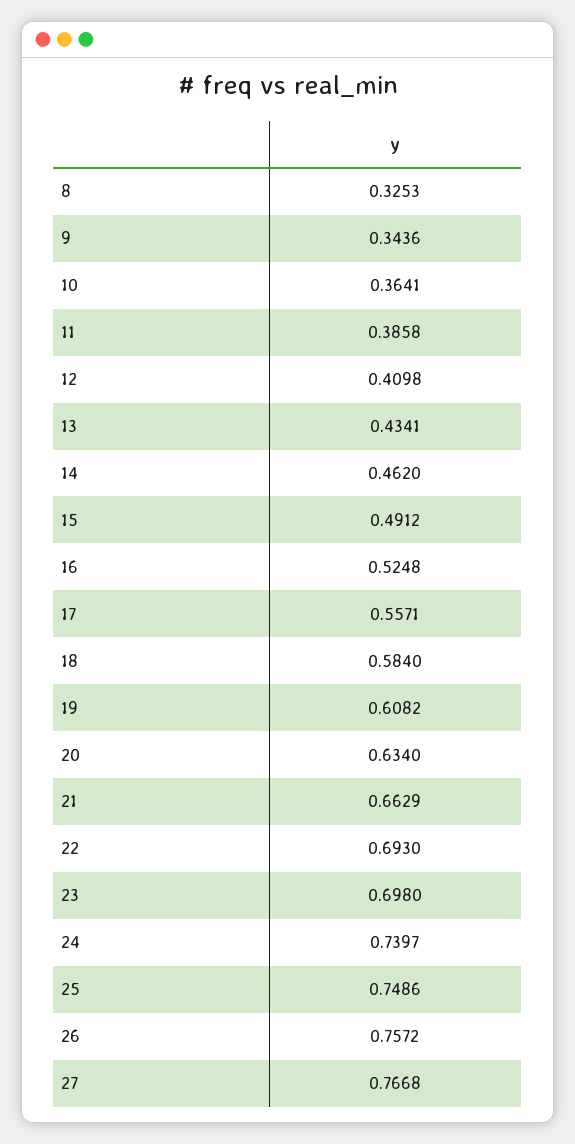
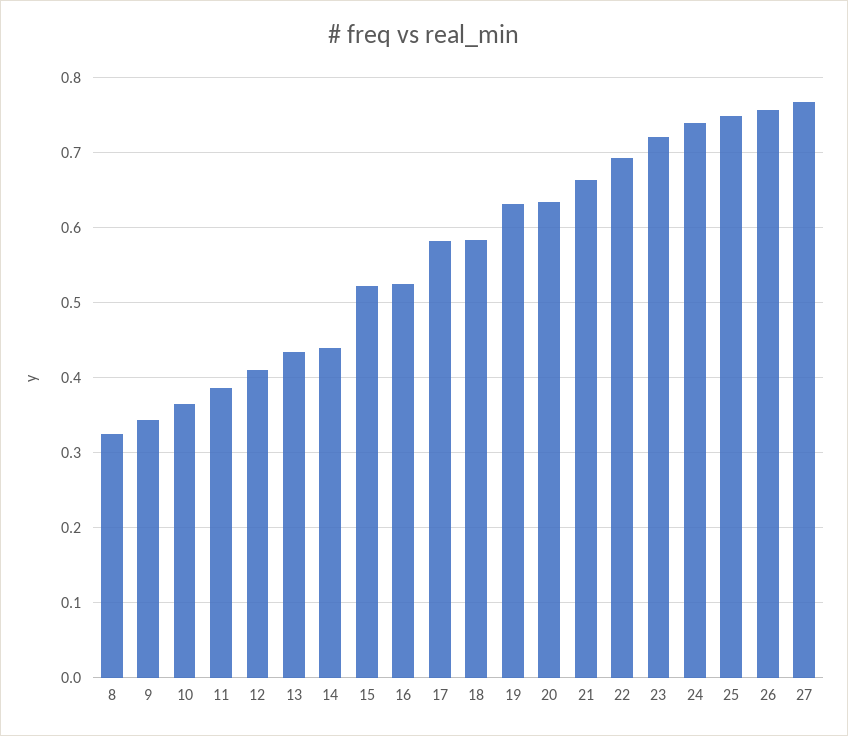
14: 0.462 -> 0.44
15: 0.4912 -> 0.52
17: 0.5571 -> 0.58
19: 0.6082 -> 0.63
23: 0.698 -> 0.72

